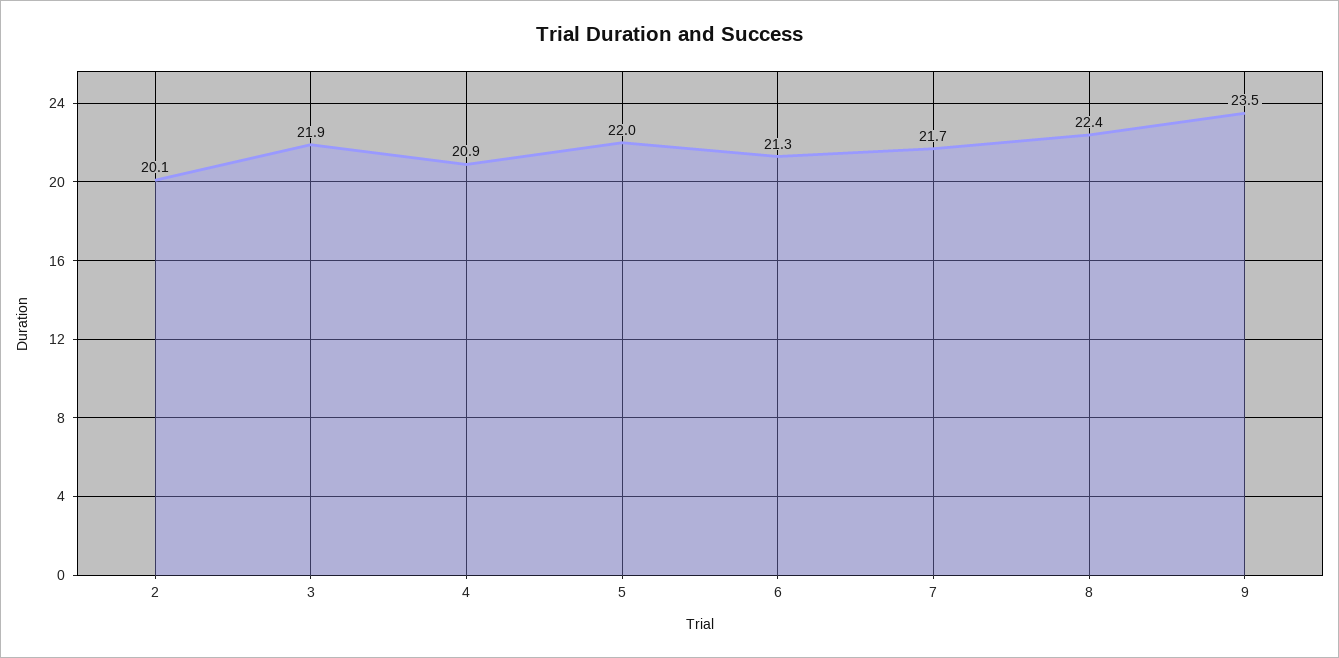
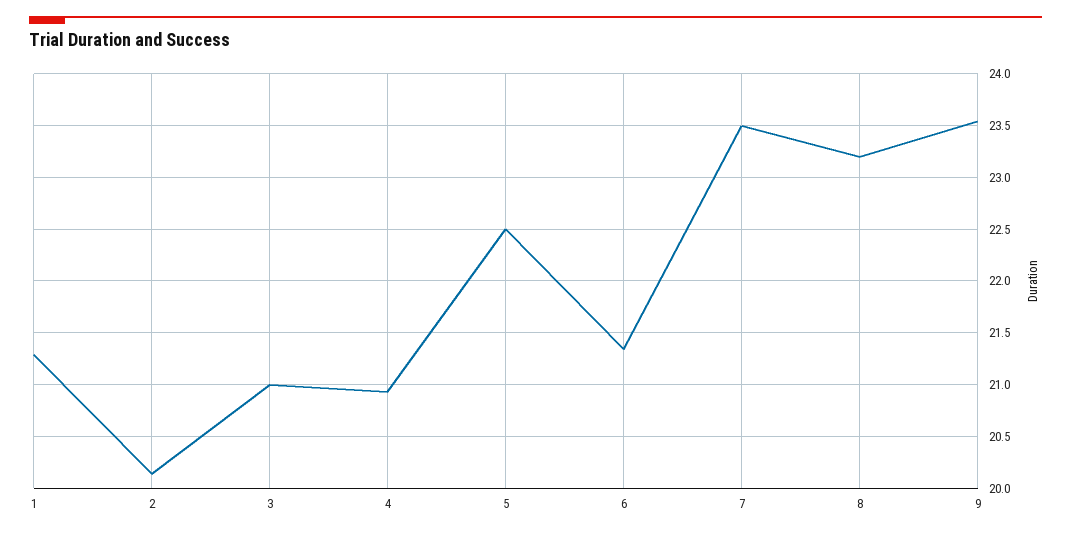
3: 21.9 -> 21
5: 22 -> 22.5
7: 21.7 -> 23.5
8: 22.4 -> 23.2
1: none -> 21.3

